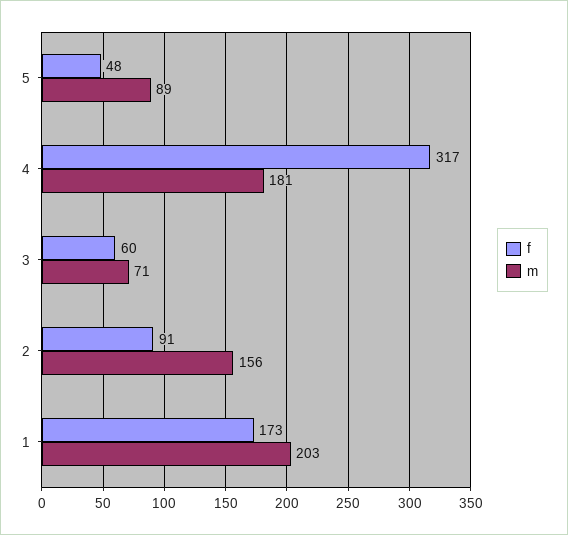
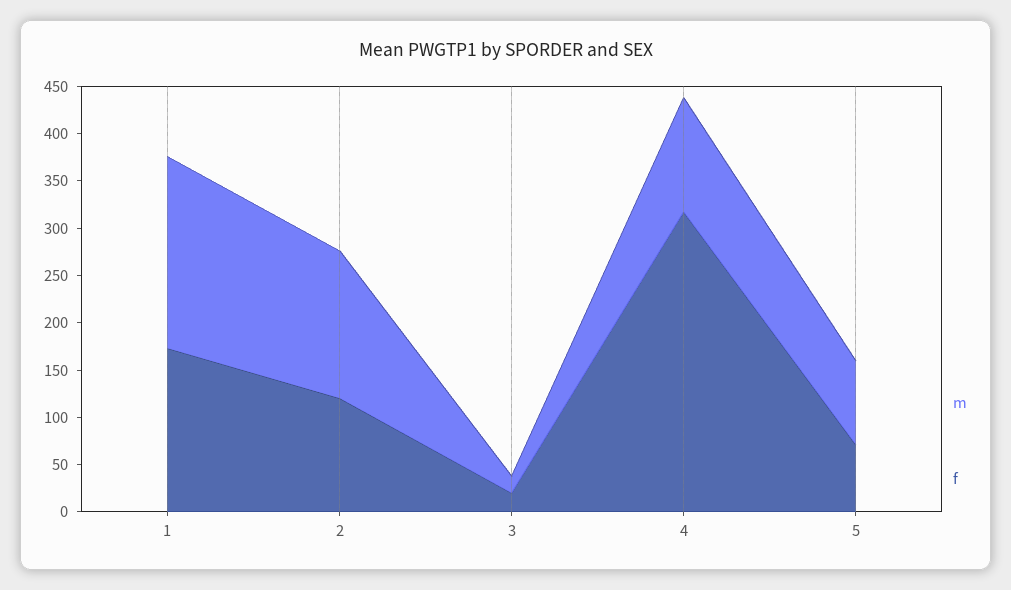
f, 5: 48 -> 70
m, 4: 181 -> 120
f, 3: 60 -> 20
m, 3: 71 -> 20
f, 2: 91 -> 120

